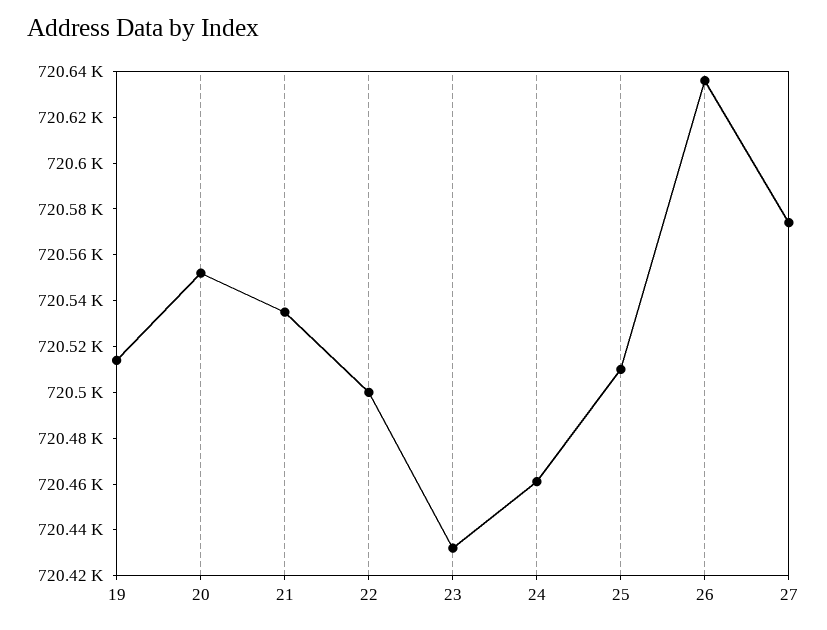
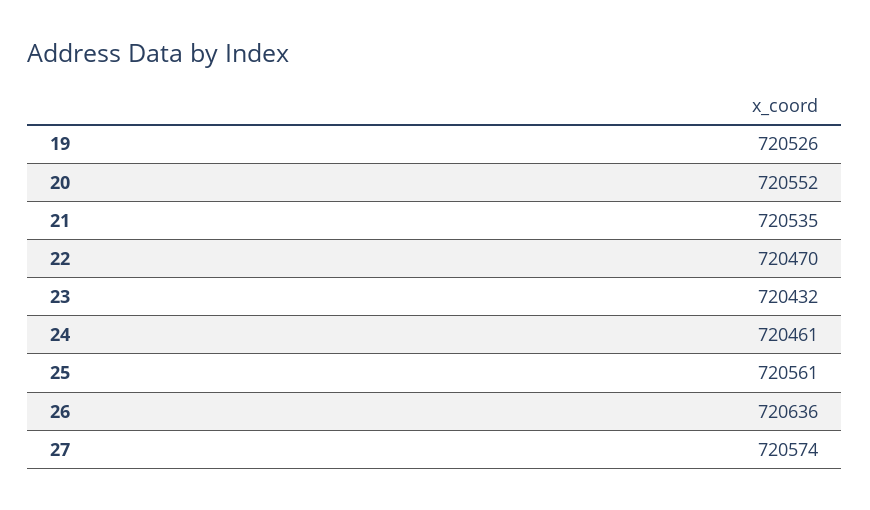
19: 720515 -> 720526
22: 720500 -> 720470
25: 720510 -> 720561

